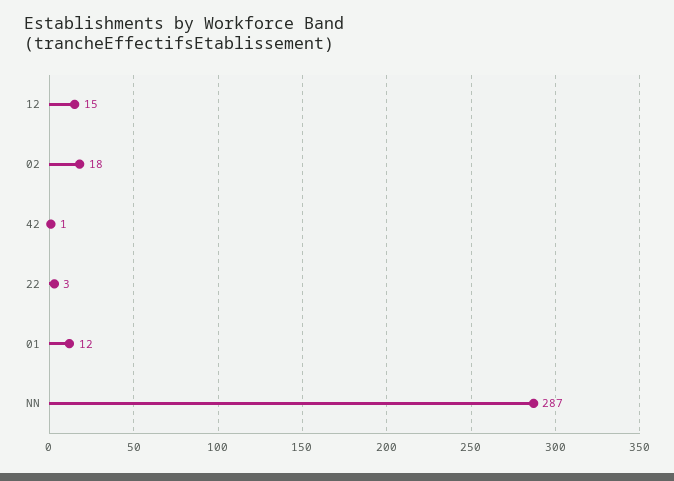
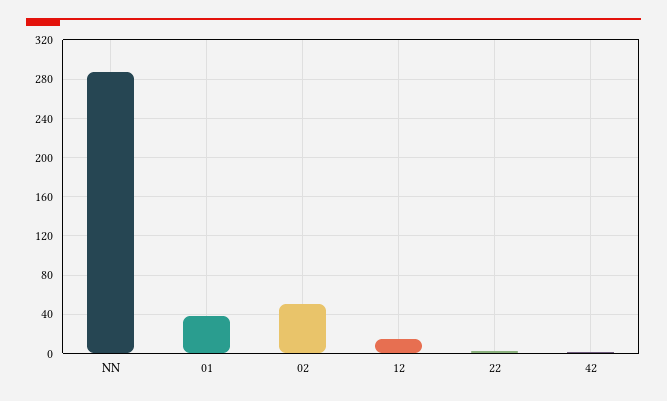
02: 18 -> 50
01: 12 -> 40

